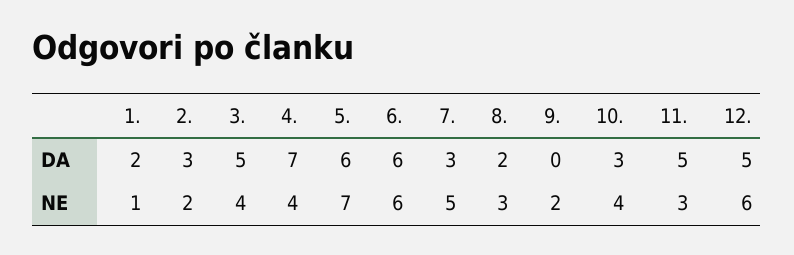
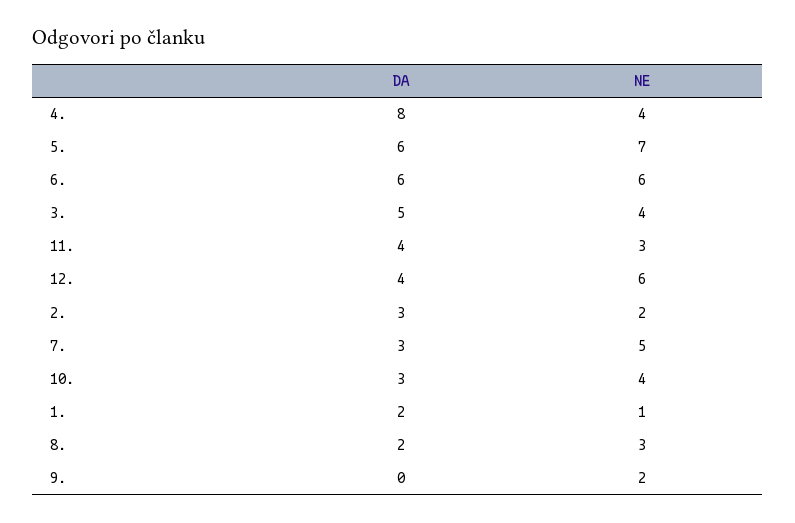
4., DA: 7 -> 8
11., DA: 5 -> 4
12., DA: 5 -> 4

